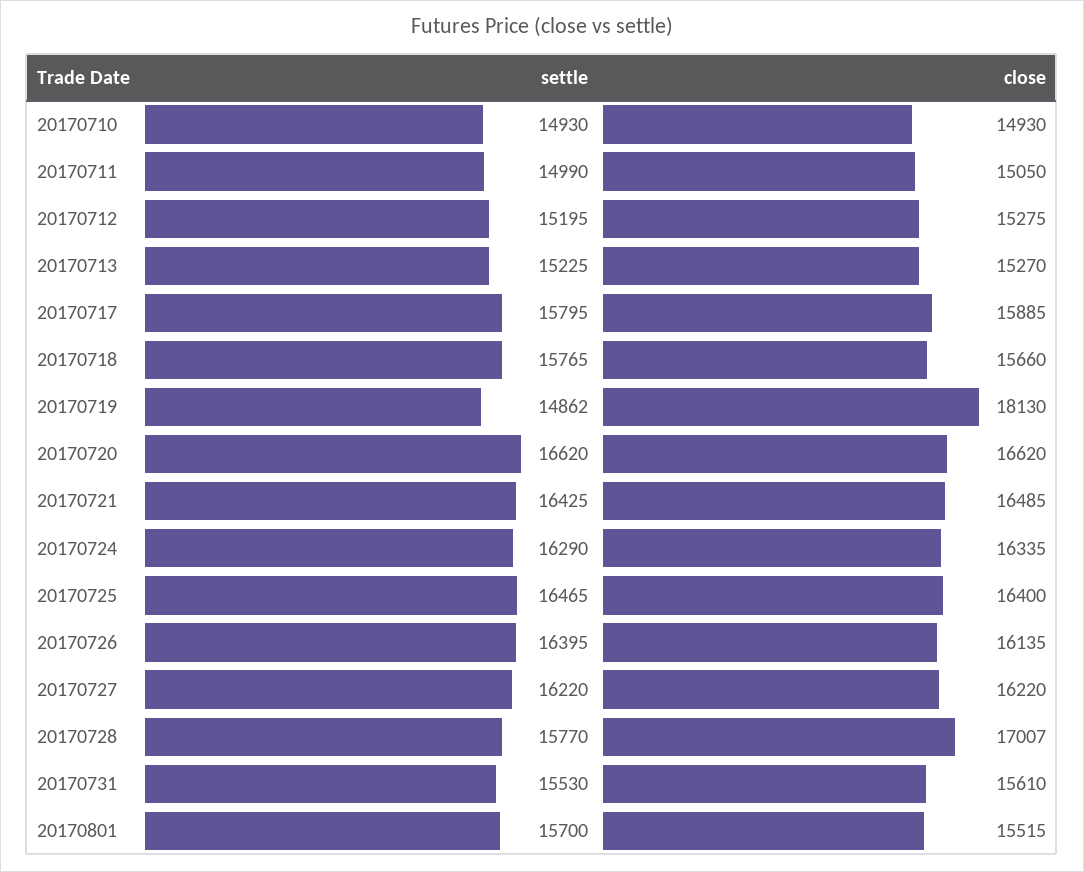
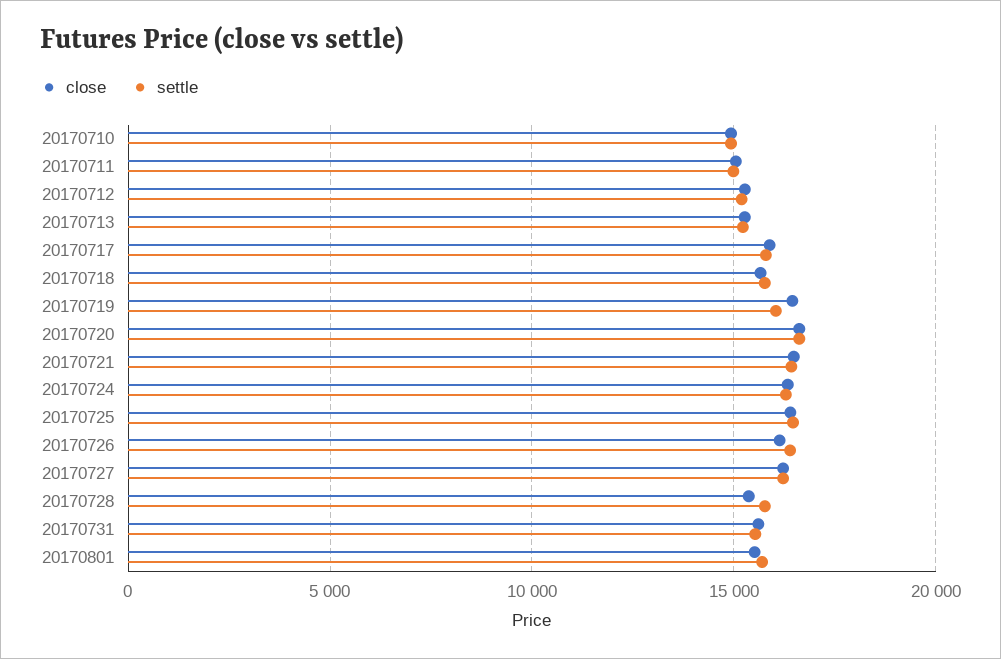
settle, 20170719: 14862 -> 16000
close, 20170719: 18130 -> 16500
close, 20170728: 17007 -> 15500

